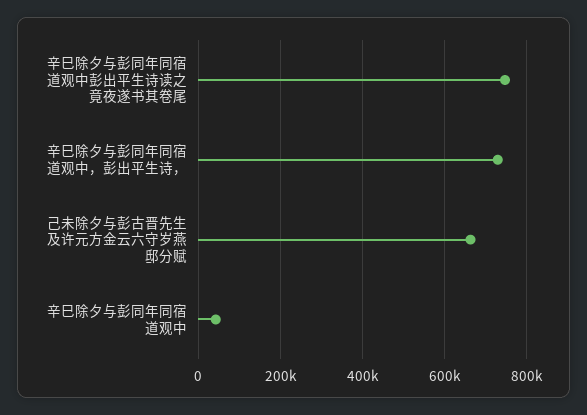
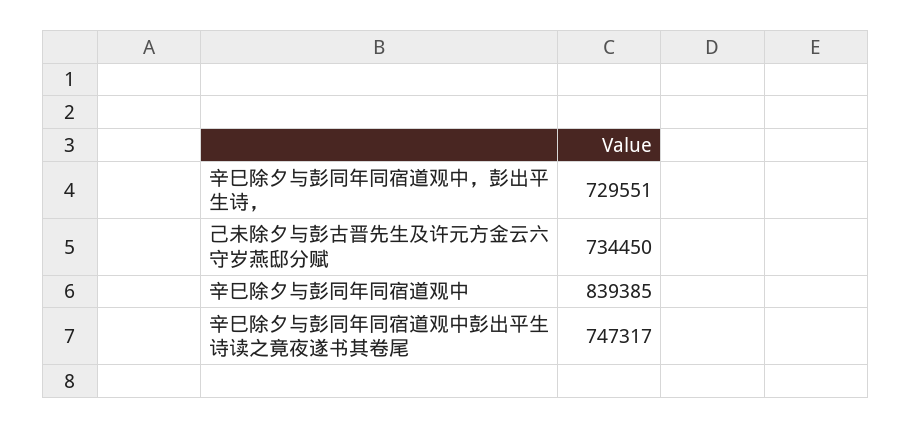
己未除夕与彭古晋先生及许元方金云六守岁燕邸分赋: 660000 -> 734450
辛巳除夕与彭同年同宿道观中: 40000 -> 839385

